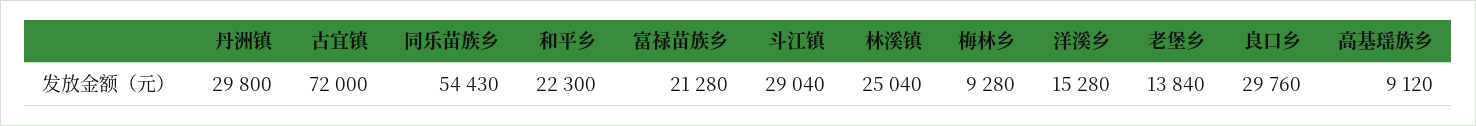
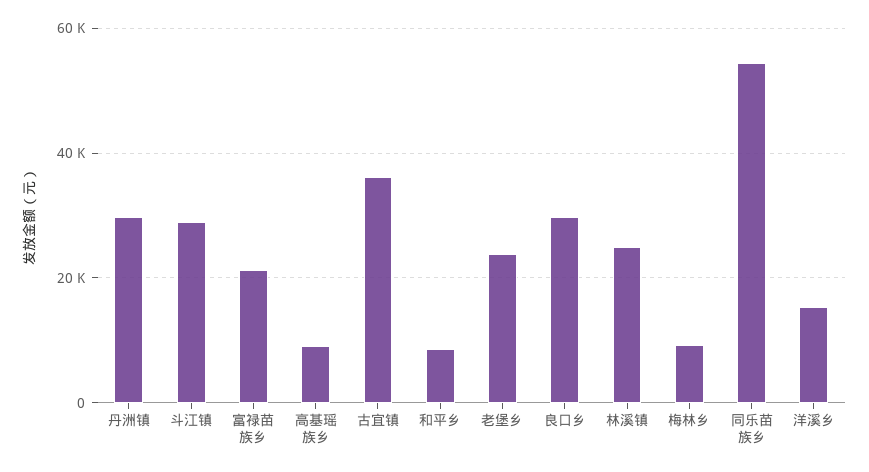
古宜镇: 72000 -> 36000
和平乡: 22300 -> 8000
老堡乡: 13840 -> 24000

